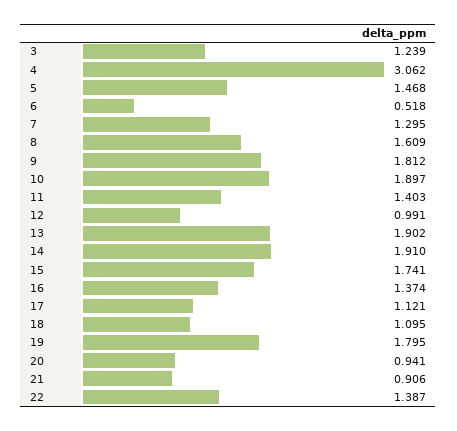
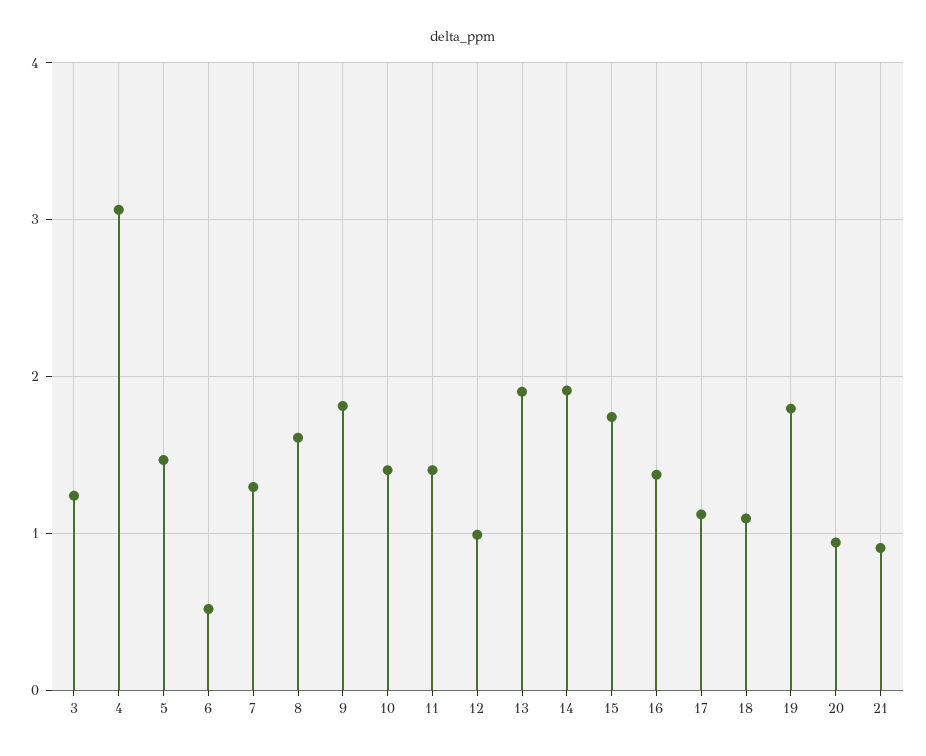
10: 1.897 -> 1.4
22: 1.387 -> none

